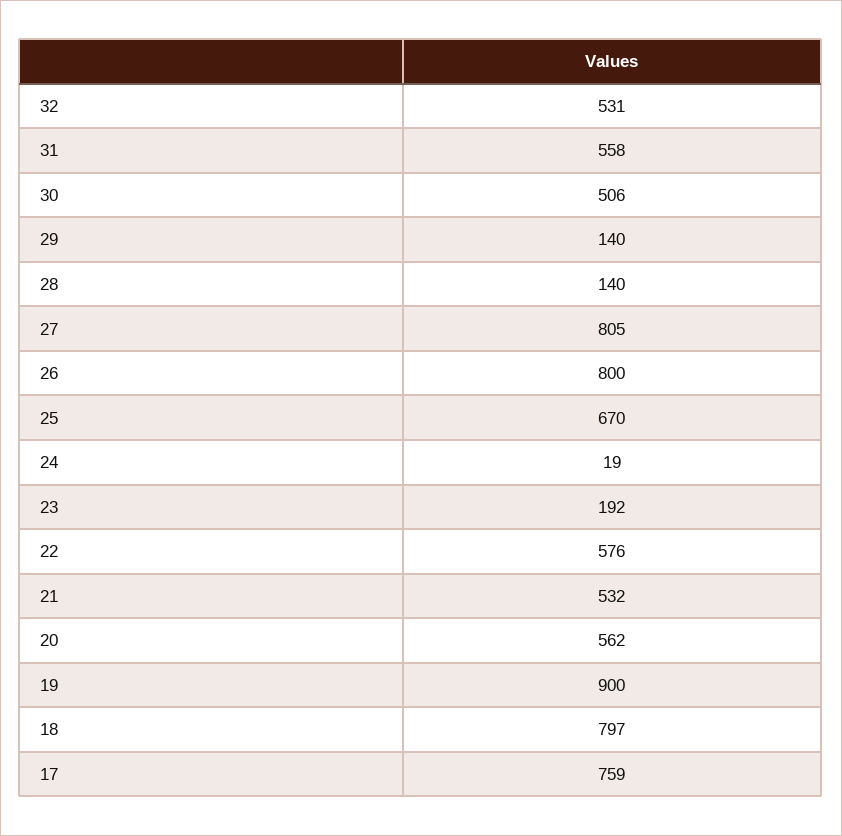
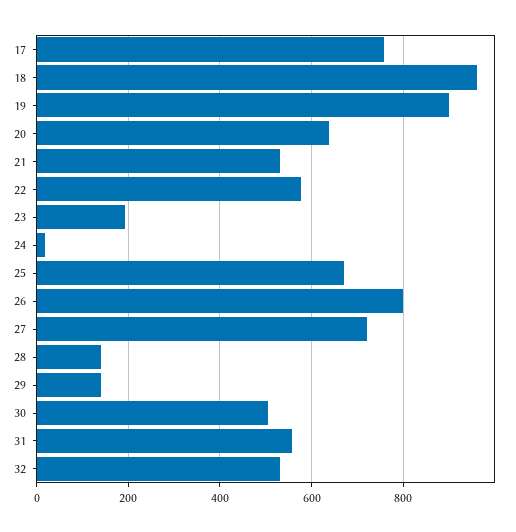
27: 805 -> 720
20: 562 -> 640
18: 797 -> 960

